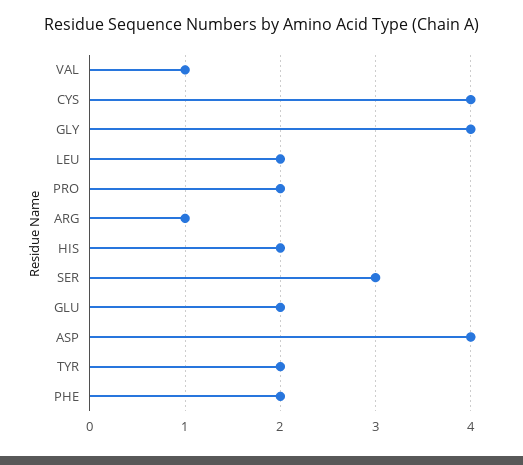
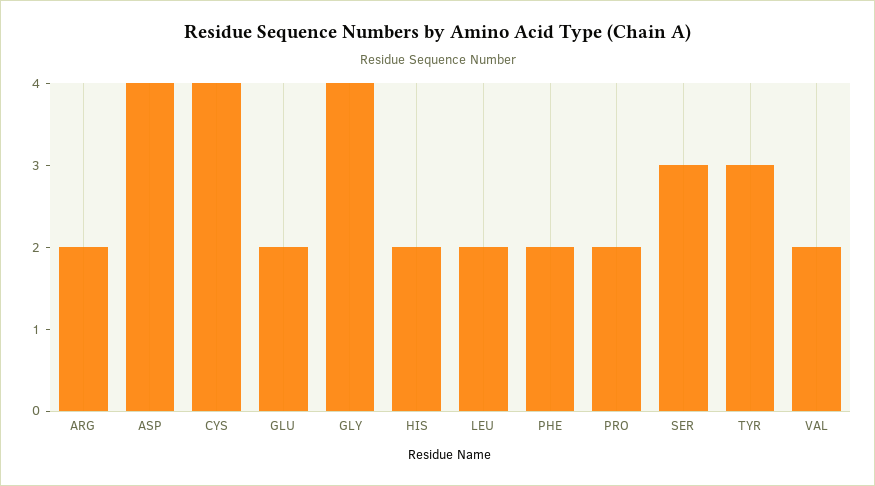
VAL: 1 -> 2
ARG: 1 -> 2
TYR: 2 -> 3

